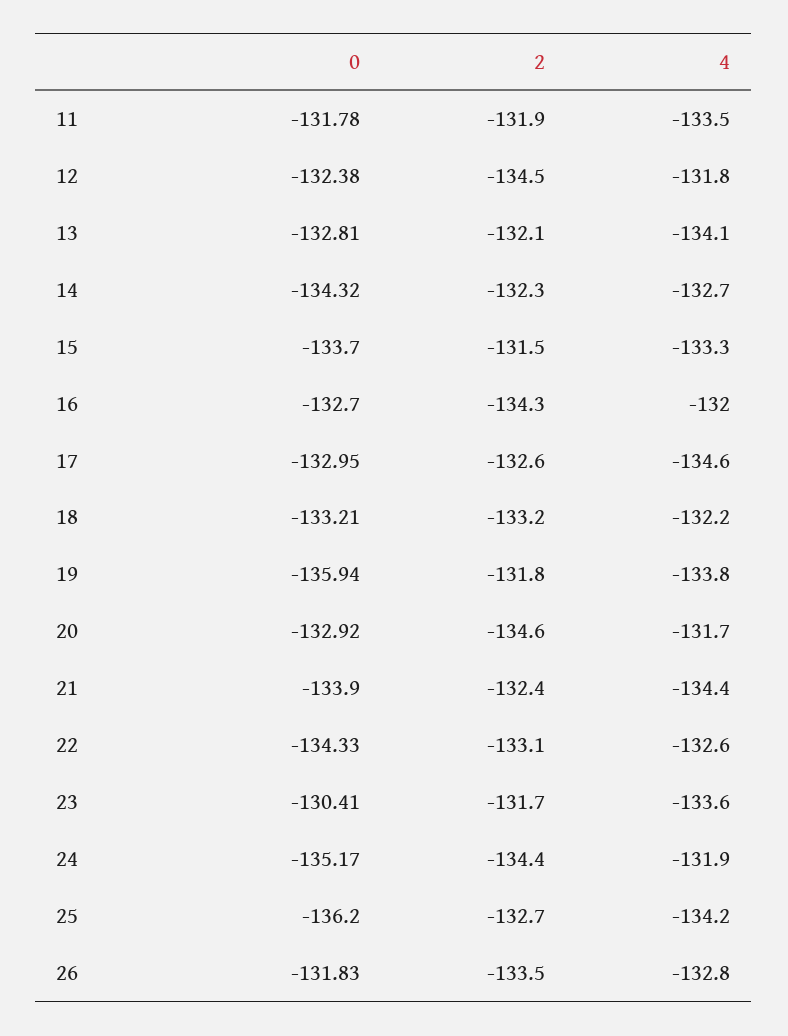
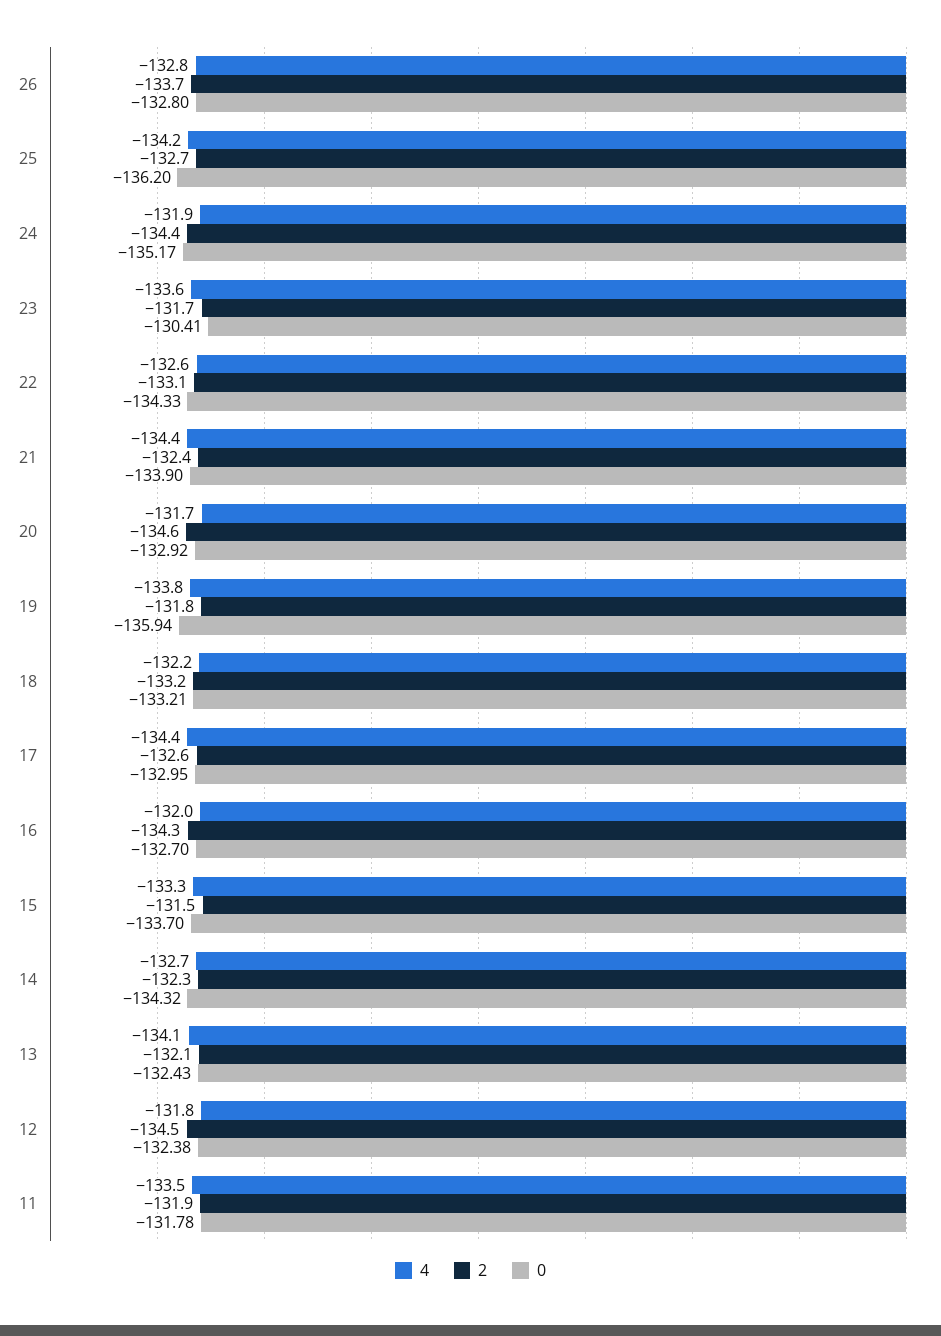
0, 13: -132.81 -> -132.43
4, 17: -134.6 -> -134.4
0, 26: -131.83 -> -132.8
2, 26: -133.5 -> -133.7

